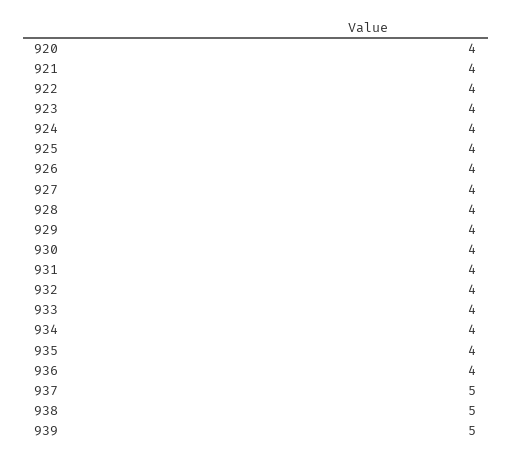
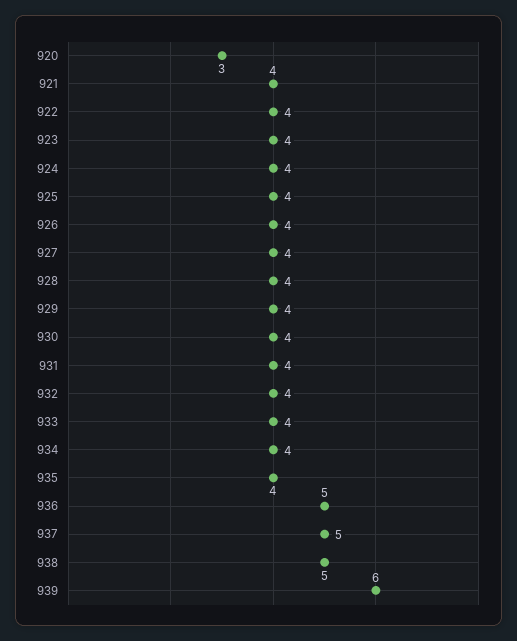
920: 4 -> 3
936: 4 -> 5
939: 5 -> 6

